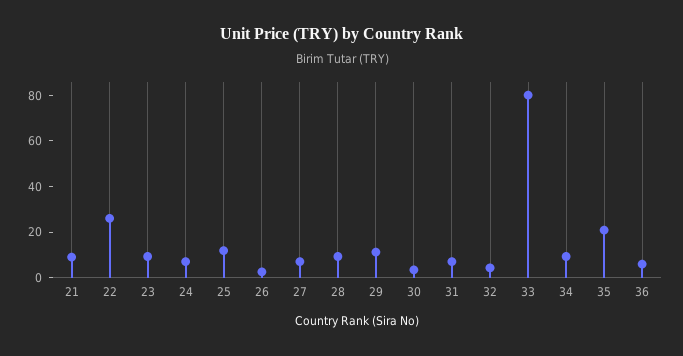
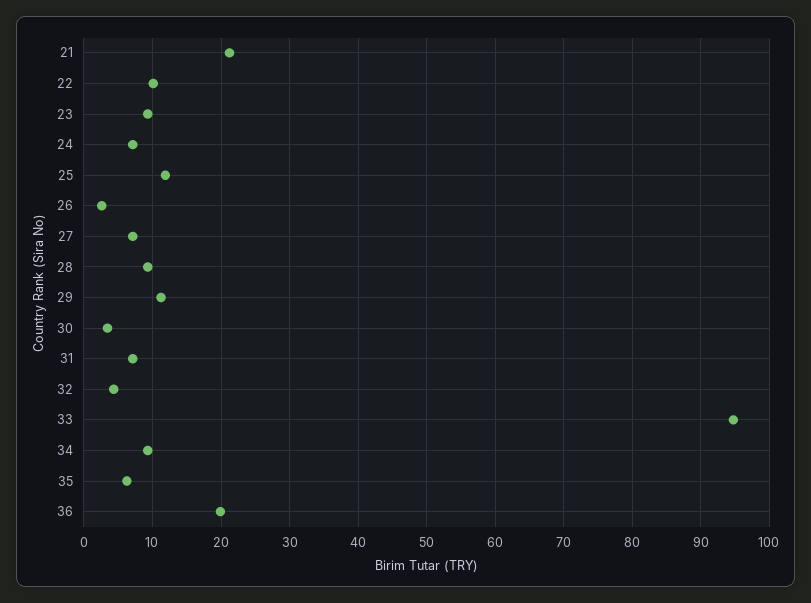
21: 10 -> 21
22: 25 -> 10
33: 80 -> 95
35: 20 -> 6
36: 5 -> 20

